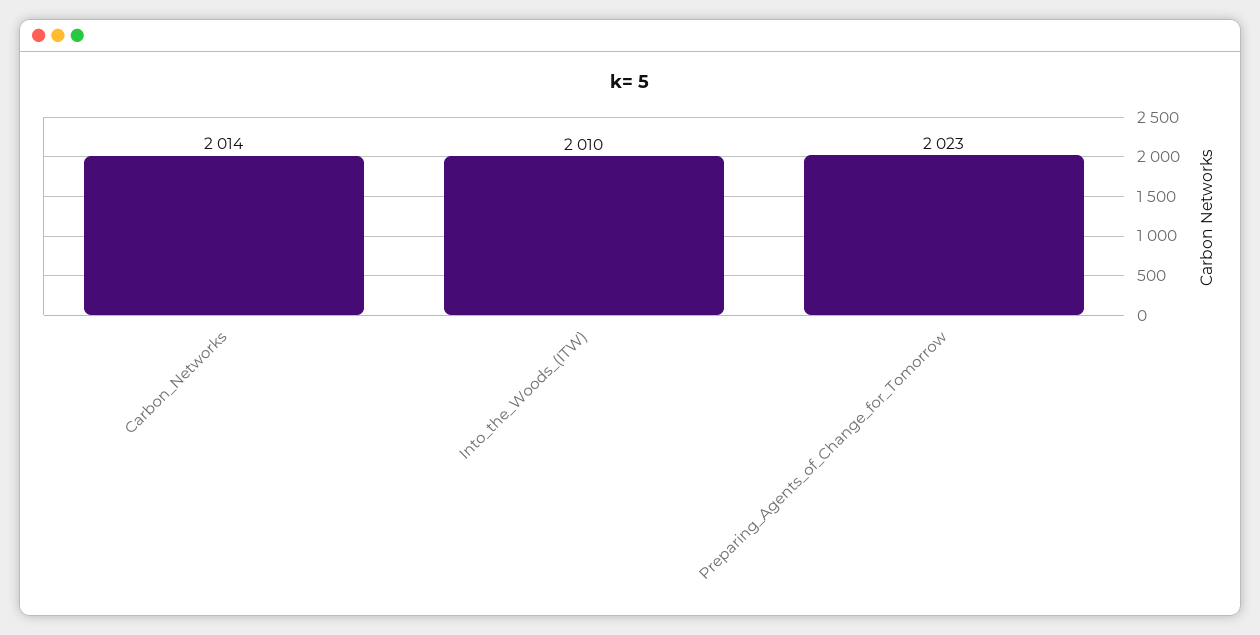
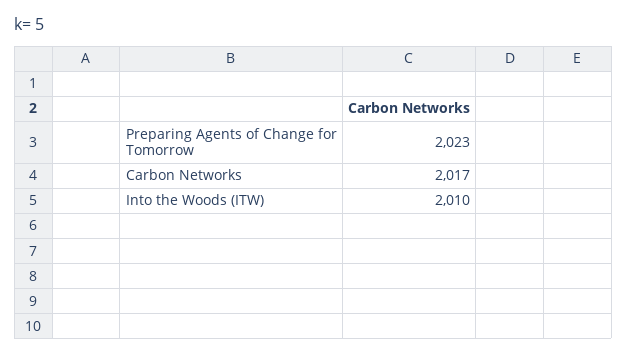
Carbon_Networks: 2014 -> 2017

